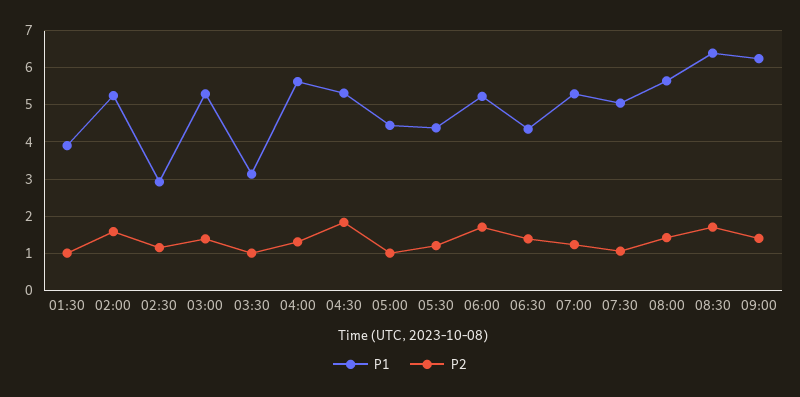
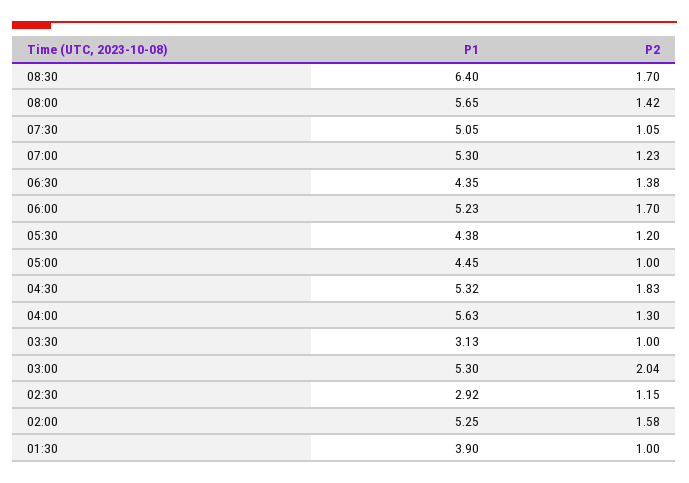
P2, 03:00: 1.4 -> 2.04
P1, 09:00: 6.2 -> none
P2, 09:00: 1.4 -> none

